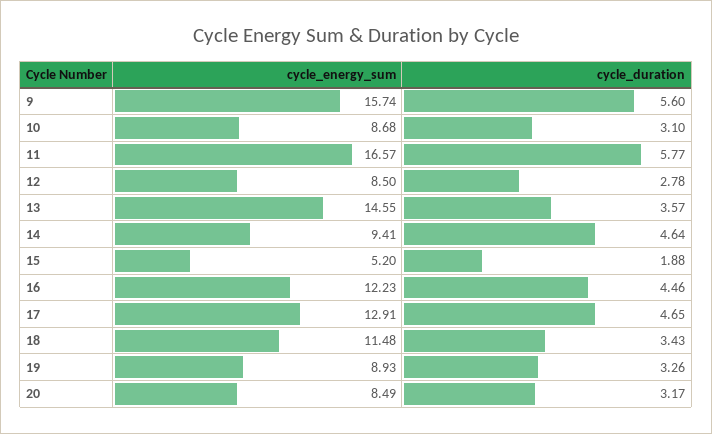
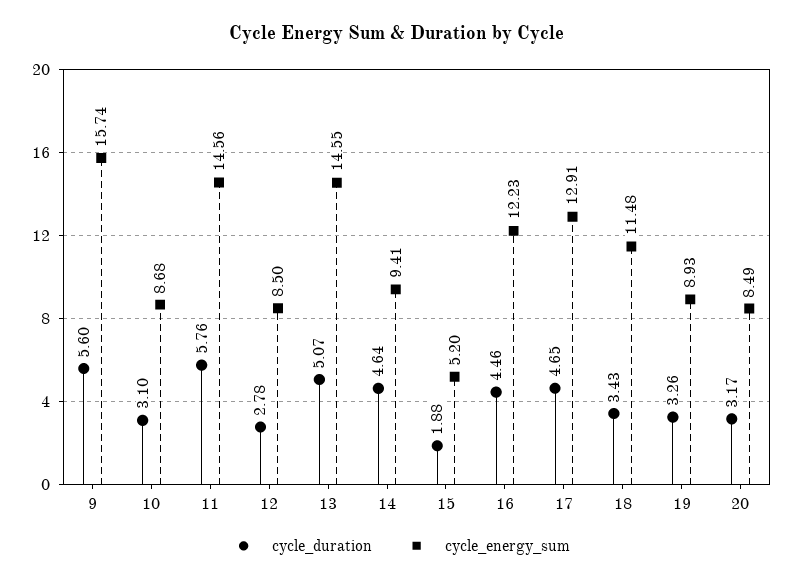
cycle_energy_sum, 11: 16.57 -> 14.56
cycle_duration, 11: 5.77 -> 5.76
cycle_duration, 13: 3.57 -> 5.07

